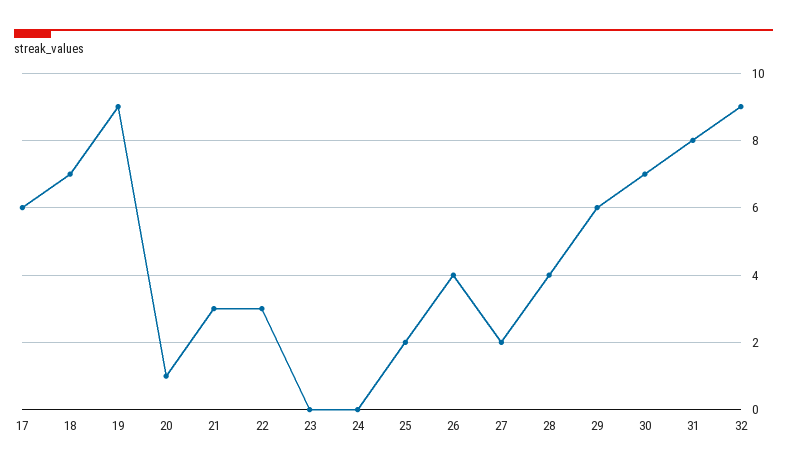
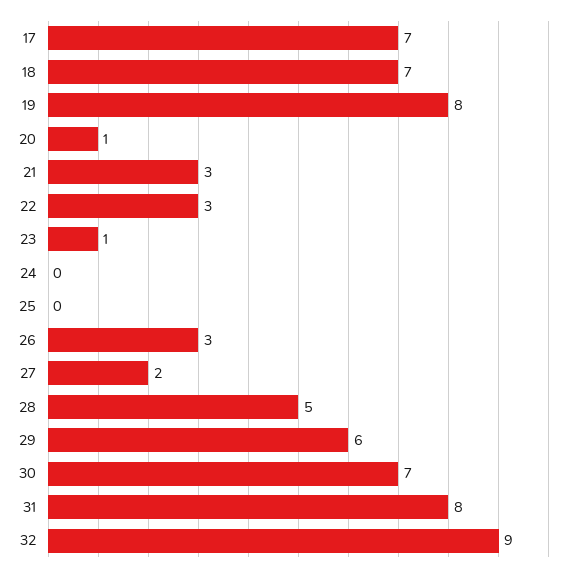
17: 6 -> 7
19: 9 -> 8
23: 0 -> 1
25: 2 -> 0
26: 4 -> 3
28: 4 -> 5

